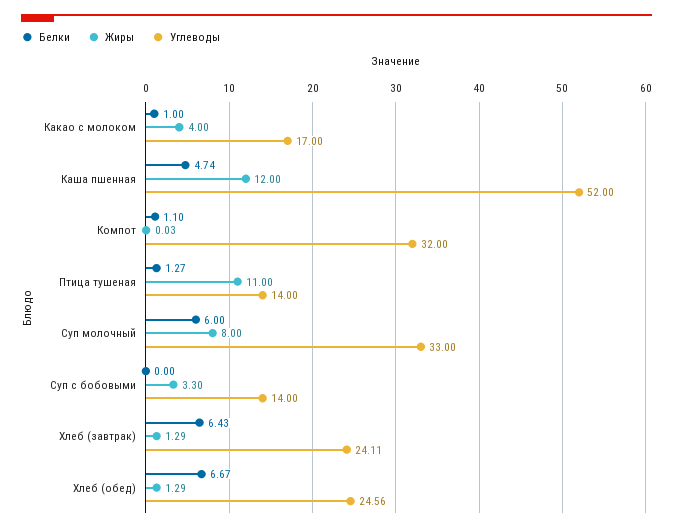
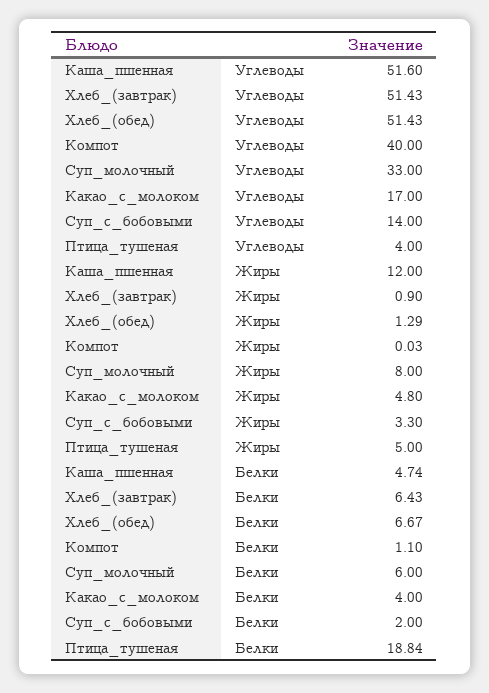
Белки, Какао с молоком: 1 -> 4
Жиры, Какао с молоком: 4 -> 4.8
Углеводы, Каша пшенная: 52 -> 51.6
Углеводы, Компот: 32 -> 40
Белки, Птица тушеная: 1.27 -> 18.84
Жиры, Птица тушеная: 11 -> 5
Углеводы, Птица тушеная: 14 -> 4
Белки, Суп с бобовыми: 0 -> 2
Жиры, Хлеб (завтрак): 1.29 -> 0.9
Углеводы, Хлеб (завтрак): 24.11 -> 51.43
Углеводы, Хлеб (обед): 24.56 -> 51.43

